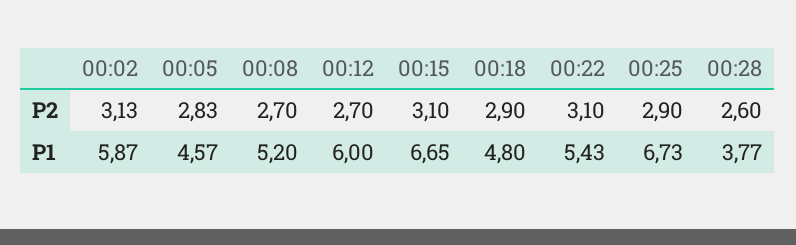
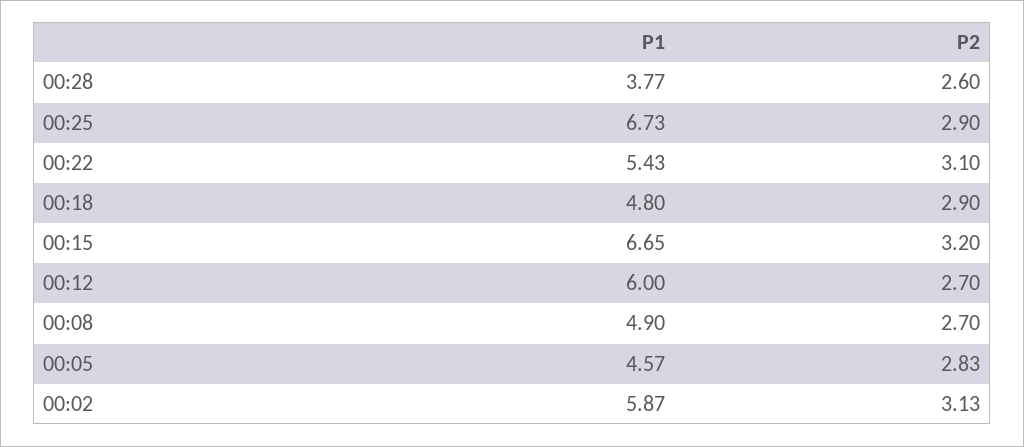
00:15, P2: 3.1 -> 3.2
00:08, P1: 5.2 -> 4.9

